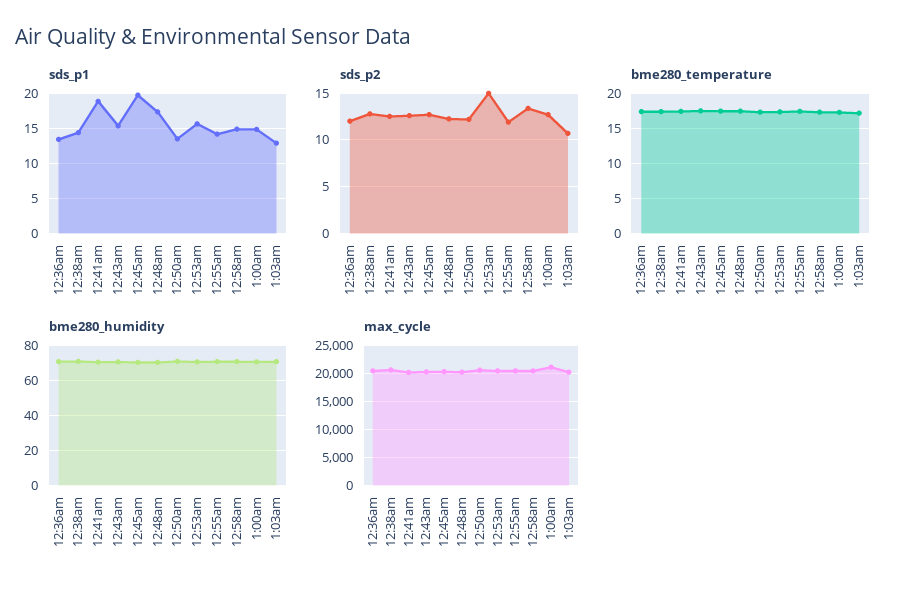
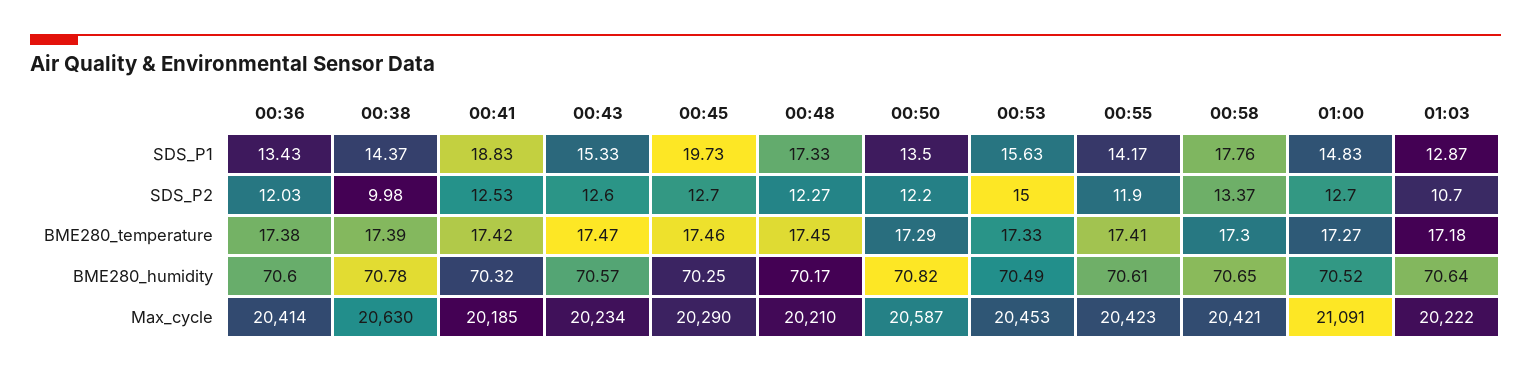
sds_p1, 12:58am: 15 -> 17.76
sds_p2, 12:38am: 13 -> 9.98

